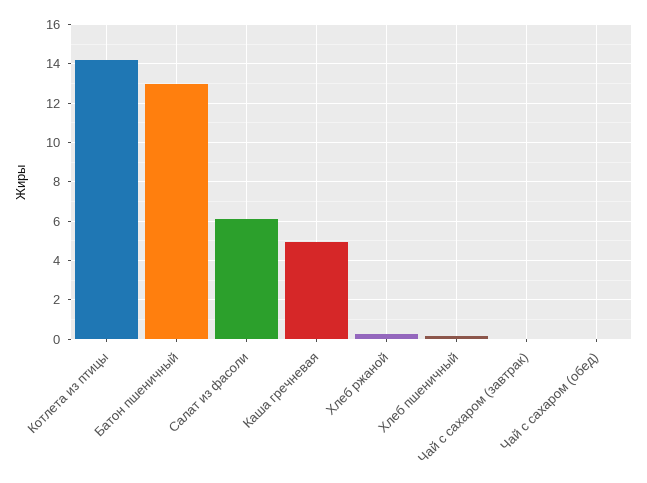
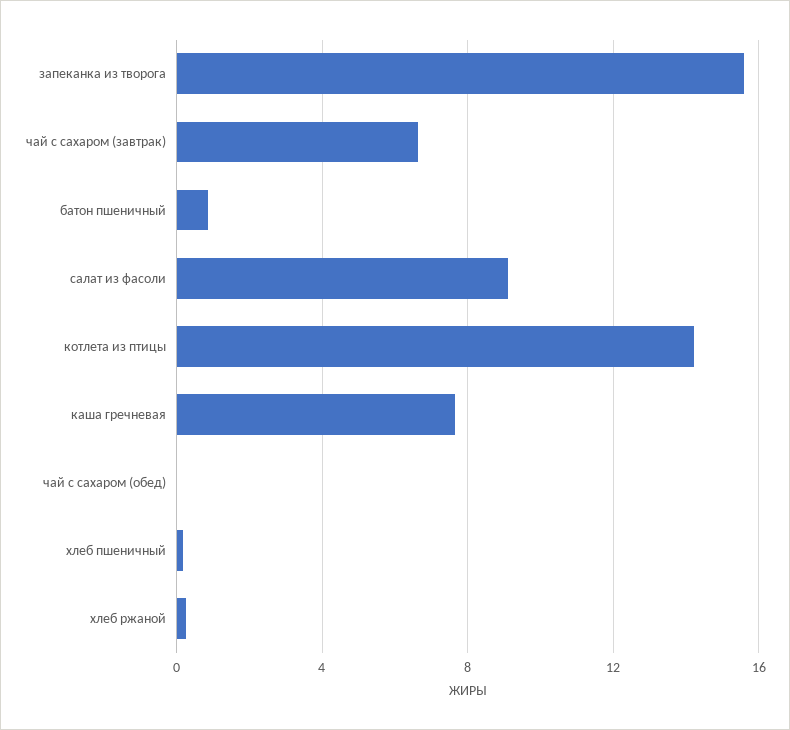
Батон пшеничный: 13 -> 1
Салат из фасоли: 6 -> 9
Каша гречневая: 5 -> 7.5
Чай с сахаром (завтрак): 0 -> 6.5
запеканка из творога: none -> 15.5

